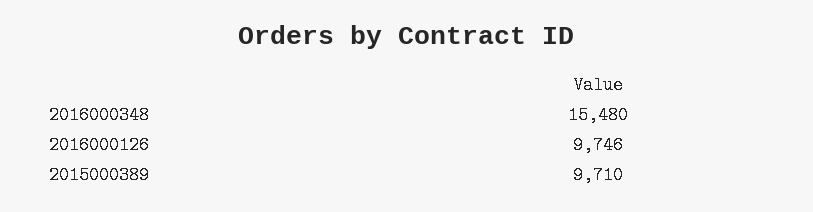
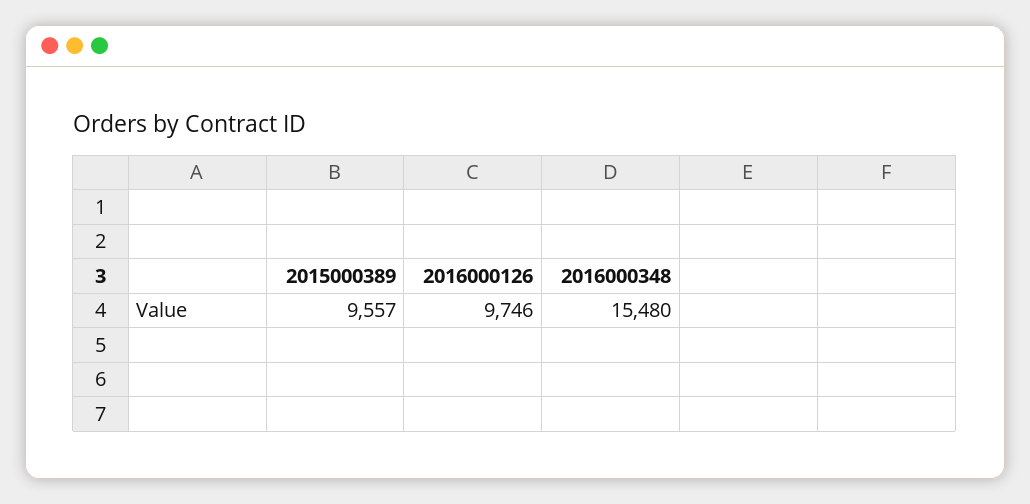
2015000389: 9710 -> 9557

